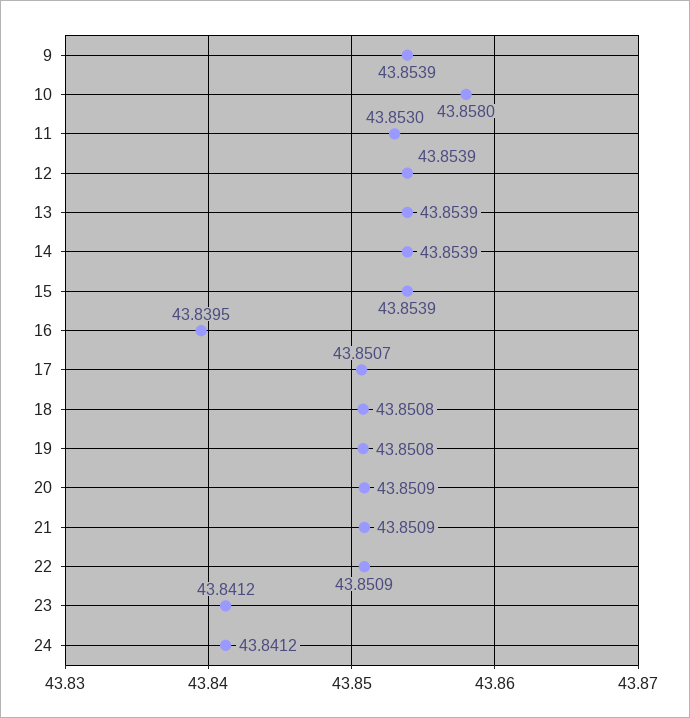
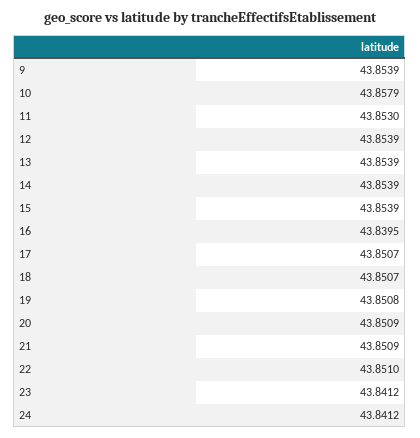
10: 43.858 -> 43.8579
18: 43.8508 -> 43.8507
22: 43.8509 -> 43.851

